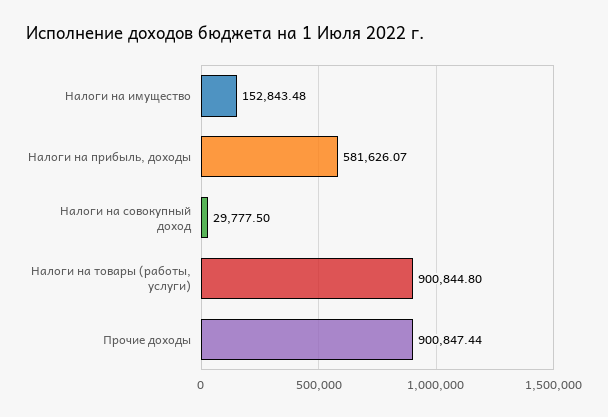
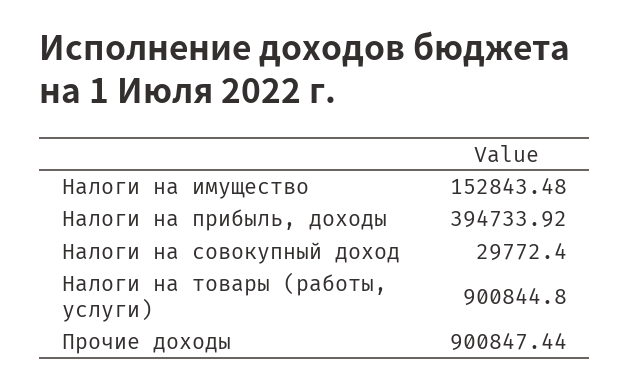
Налоги на прибыль, доходы: 581626.07 -> 394733.92
Налоги на совокупный доход: 29777.5 -> 29772.4

